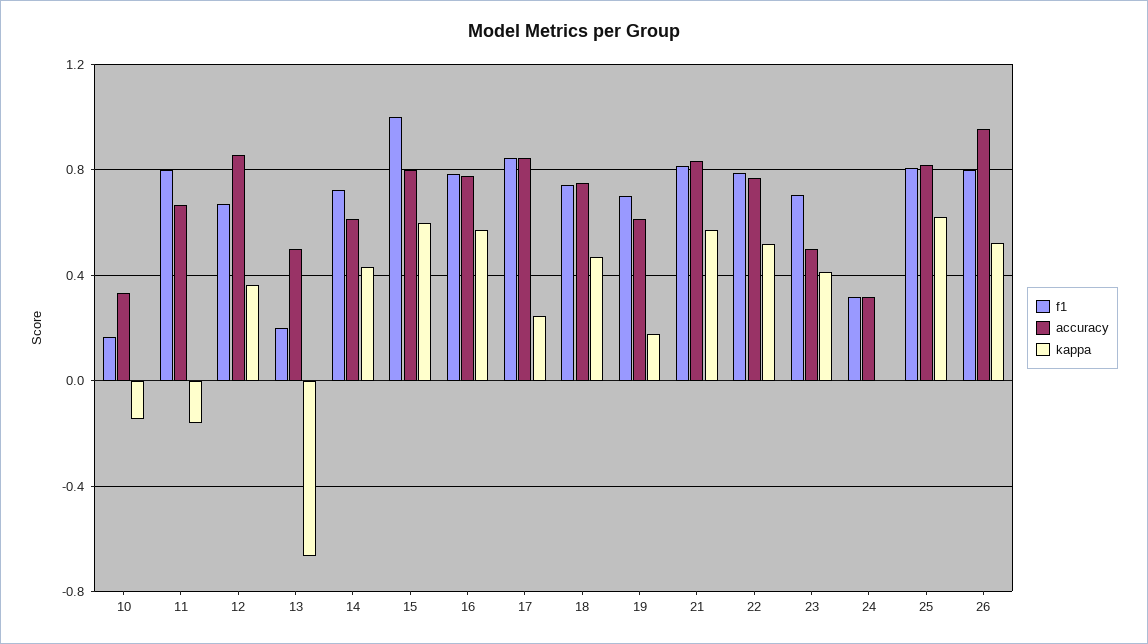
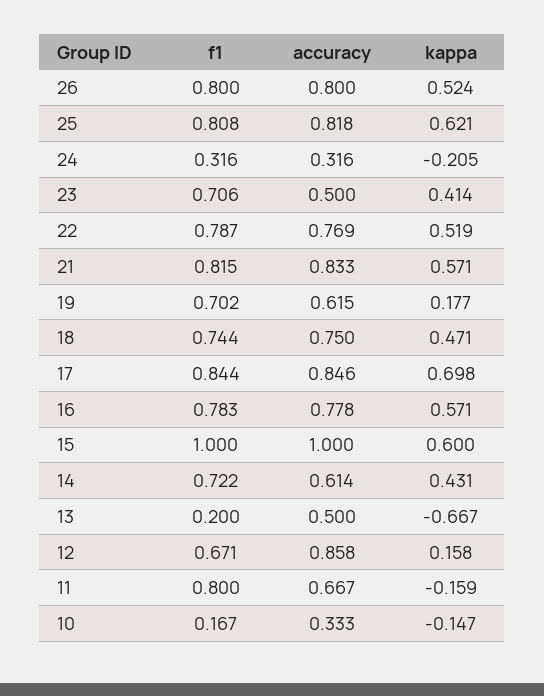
kappa, 12: 0.35 -> 0.158
accuracy, 15: 0.8 -> 1
kappa, 17: 0.25 -> 0.698
kappa, 24: 0 -> -0.205
accuracy, 26: 0.95 -> 0.8

